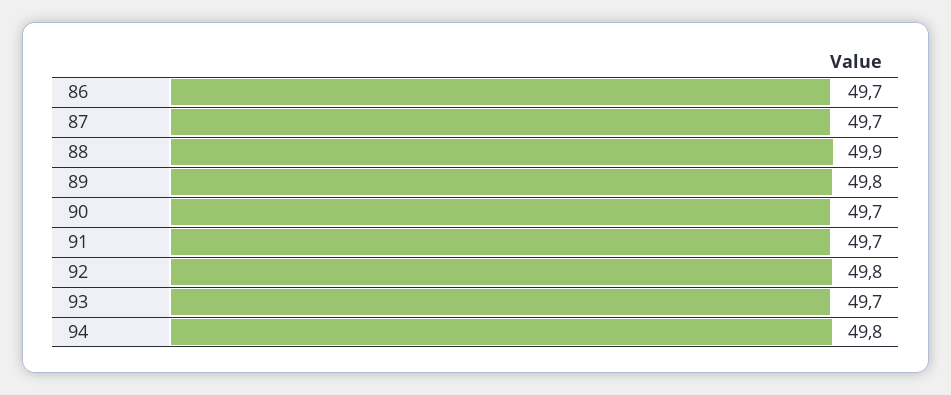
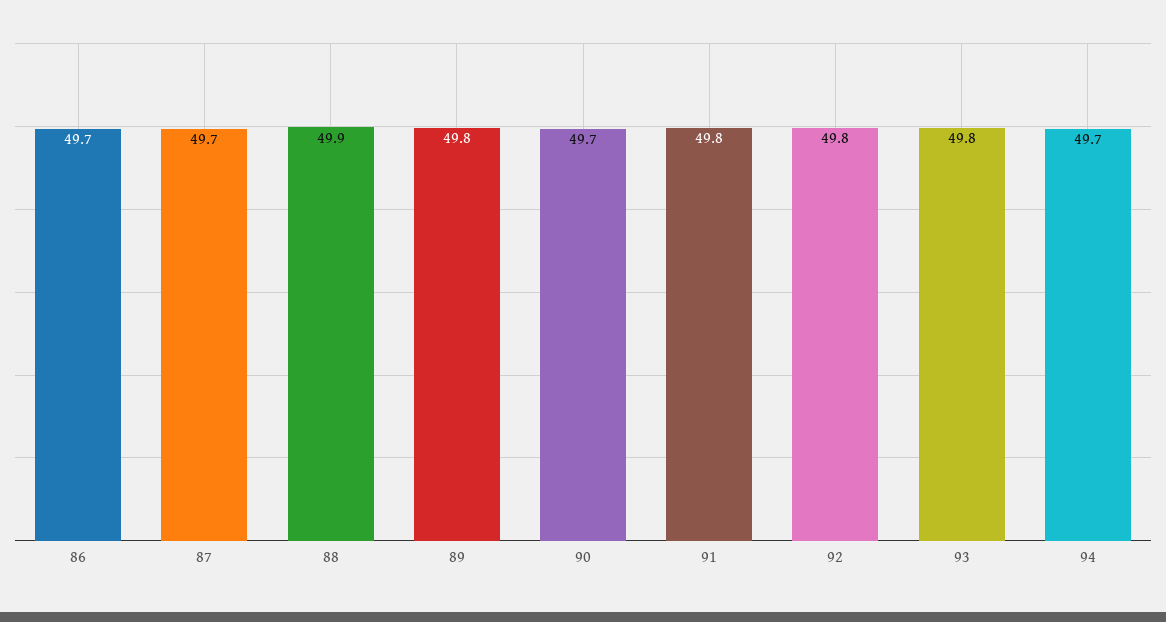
91: 49.7 -> 49.8
93: 49.7 -> 49.8
94: 49.8 -> 49.7

